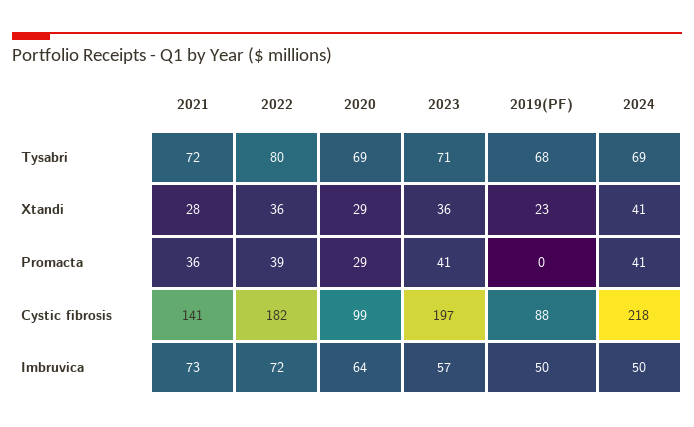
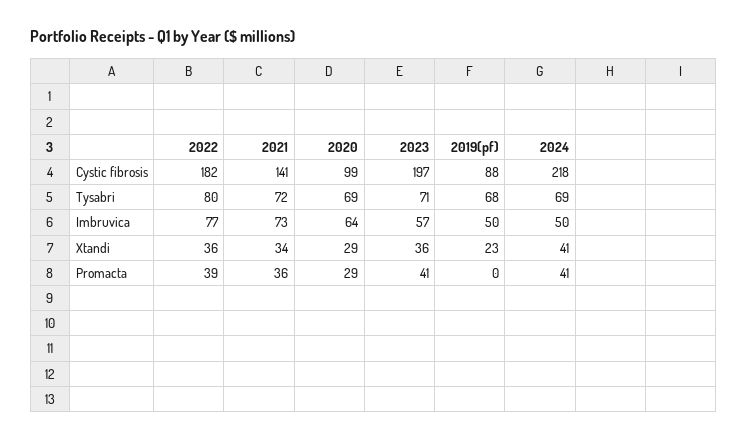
2021, Xtandi: 28 -> 34
2022, Imbruvica: 72 -> 77

